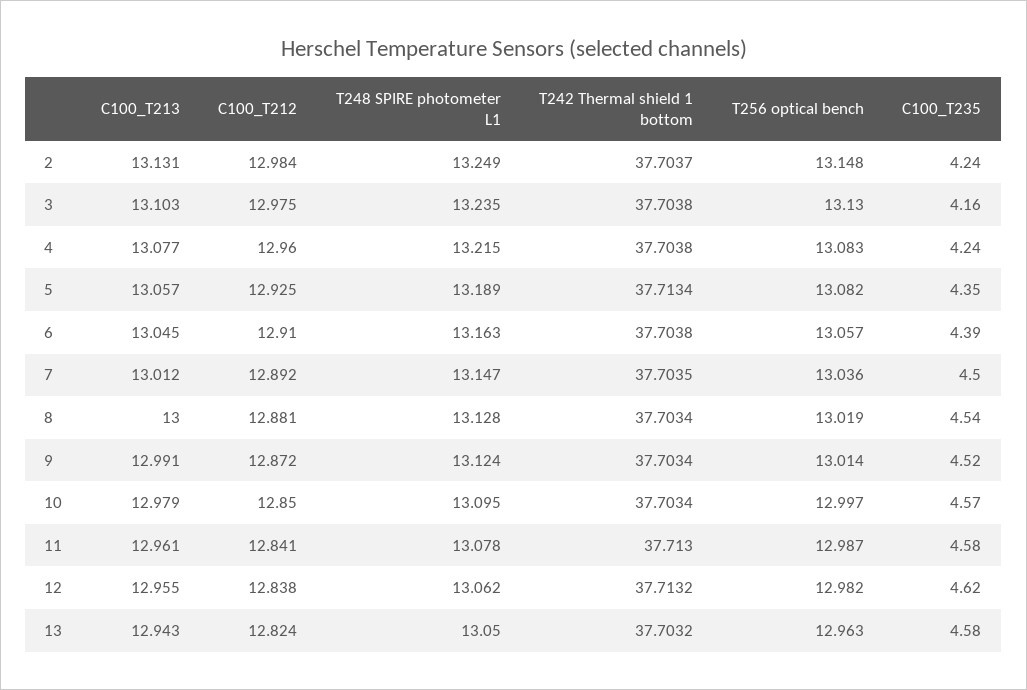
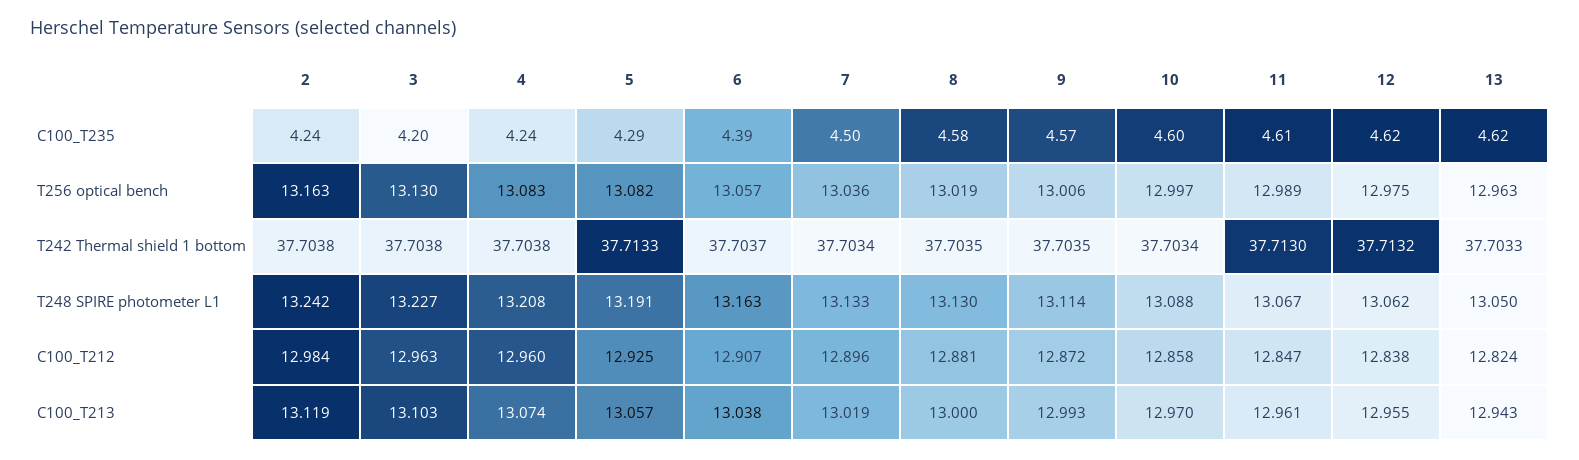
C100_T213, 2: 13.131 -> 13.119
T248 SPIRE photometer L1, 2: 13.249 -> 13.242
T242 Thermal shield 1 bottom, 2: 37.7037 -> 37.7038
T256 optical bench, 2: 13.148 -> 13.163
C100_T212, 3: 12.975 -> 12.963
T248 SPIRE photometer L1, 3: 13.235 -> 13.227
C100_T235, 3: 4.16 -> 4.2
C100_T213, 4: 13.077 -> 13.074
T248 SPIRE photometer L1, 4: 13.215 -> 13.208
T248 SPIRE photometer L1, 5: 13.189 -> 13.191
T242 Thermal shield 1 bottom, 5: 37.7134 -> 37.7133
C100_T235, 5: 4.35 -> 4.29
C100_T213, 6: 13.045 -> 13.038
C100_T212, 6: 12.91 -> 12.907
T242 Thermal shield 1 bottom, 6: 37.7038 -> 37.7037
C100_T213, 7: 13.012 -> 13.019
C100_T212, 7: 12.892 -> 12.896
T248 SPIRE photometer L1, 7: 13.147 -> 13.133
T242 Thermal shield 1 bottom, 7: 37.7035 -> 37.7034
T248 SPIRE photometer L1, 8: 13.128 -> 13.13
T242 Thermal shield 1 bottom, 8: 37.7034 -> 37.7035
C100_T235, 8: 4.54 -> 4.58
C100_T213, 9: 12.991 -> 12.993
T248 SPIRE photometer L1, 9: 13.124 -> 13.114
T242 Thermal shield 1 bottom, 9: 37.7034 -> 37.7035
T256 optical bench, 9: 13.014 -> 13.006
C100_T235, 9: 4.52 -> 4.57
C100_T213, 10: 12.979 -> 12.97
C100_T212, 10: 12.85 -> 12.858
T248 SPIRE photometer L1, 10: 13.095 -> 13.088
C100_T235, 10: 4.57 -> 4.6
C100_T212, 11: 12.841 -> 12.847
T248 SPIRE photometer L1, 11: 13.078 -> 13.067
T256 optical bench, 11: 12.987 -> 12.989
C100_T235, 11: 4.58 -> 4.61
T256 optical bench, 12: 12.982 -> 12.975
T242 Thermal shield 1 bottom, 13: 37.7032 -> 37.7033
C100_T235, 13: 4.58 -> 4.62

